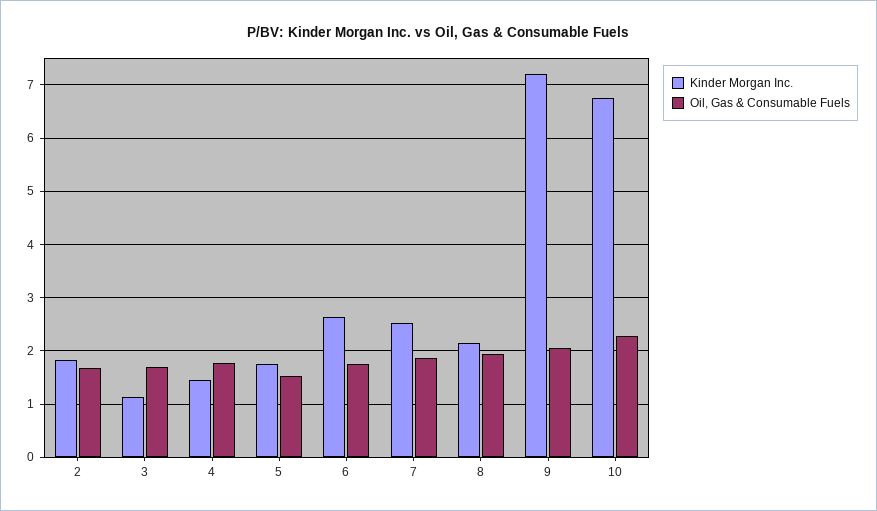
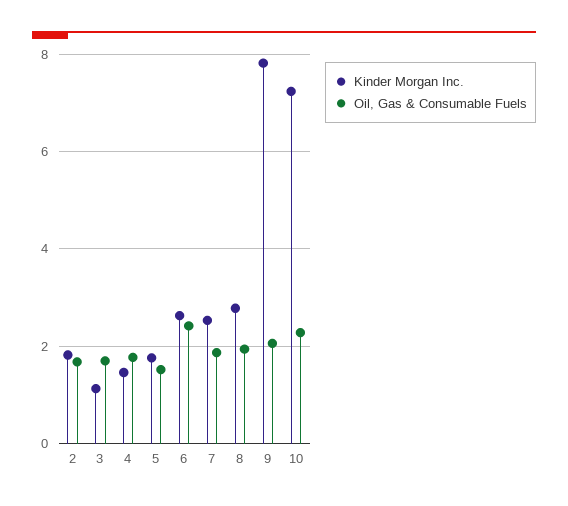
Oil, Gas & Consumable Fuels, 6: 1.8 -> 2.4
Kinder Morgan Inc., 8: 2.2 -> 2.8
Kinder Morgan Inc., 9: 7.2 -> 7.8
Kinder Morgan Inc., 10: 6.8 -> 7.2

